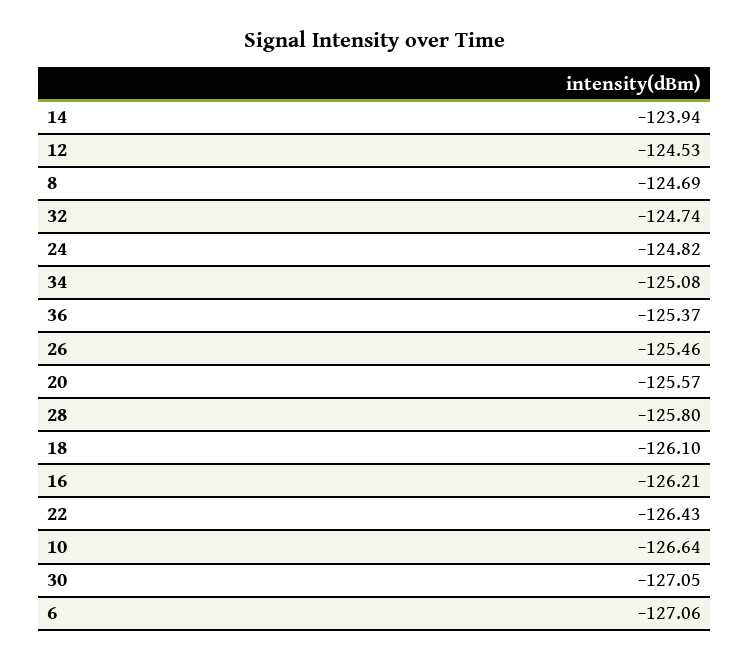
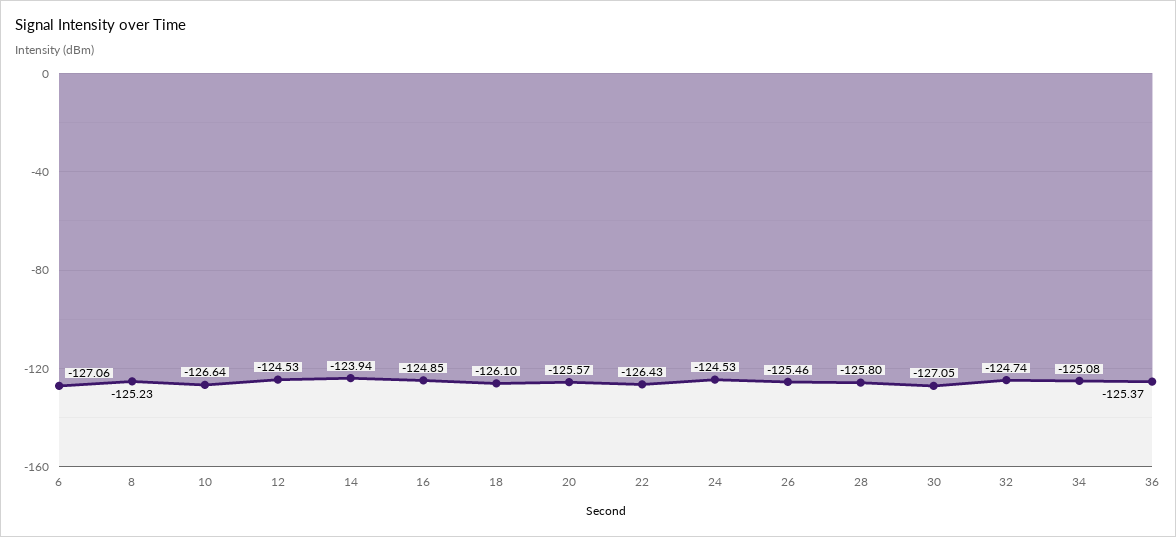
8: -124.69 -> -125.23
24: -124.82 -> -124.53
16: -126.21 -> -124.85

